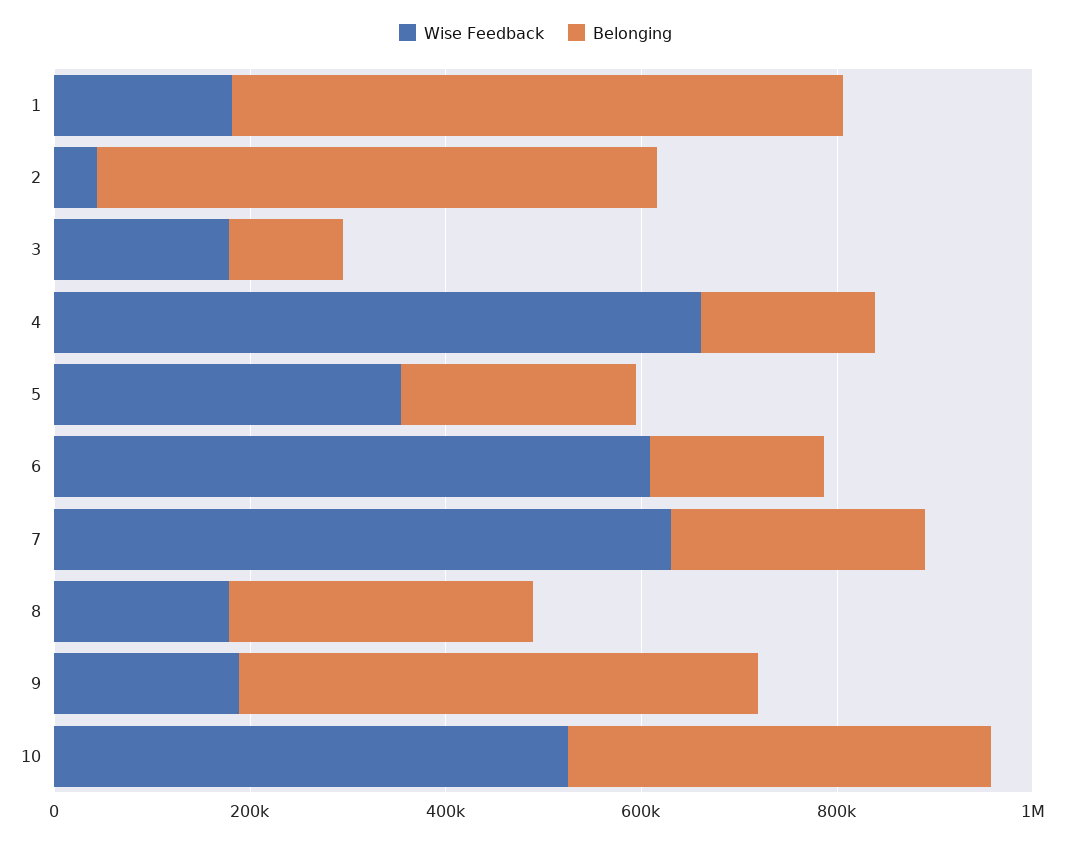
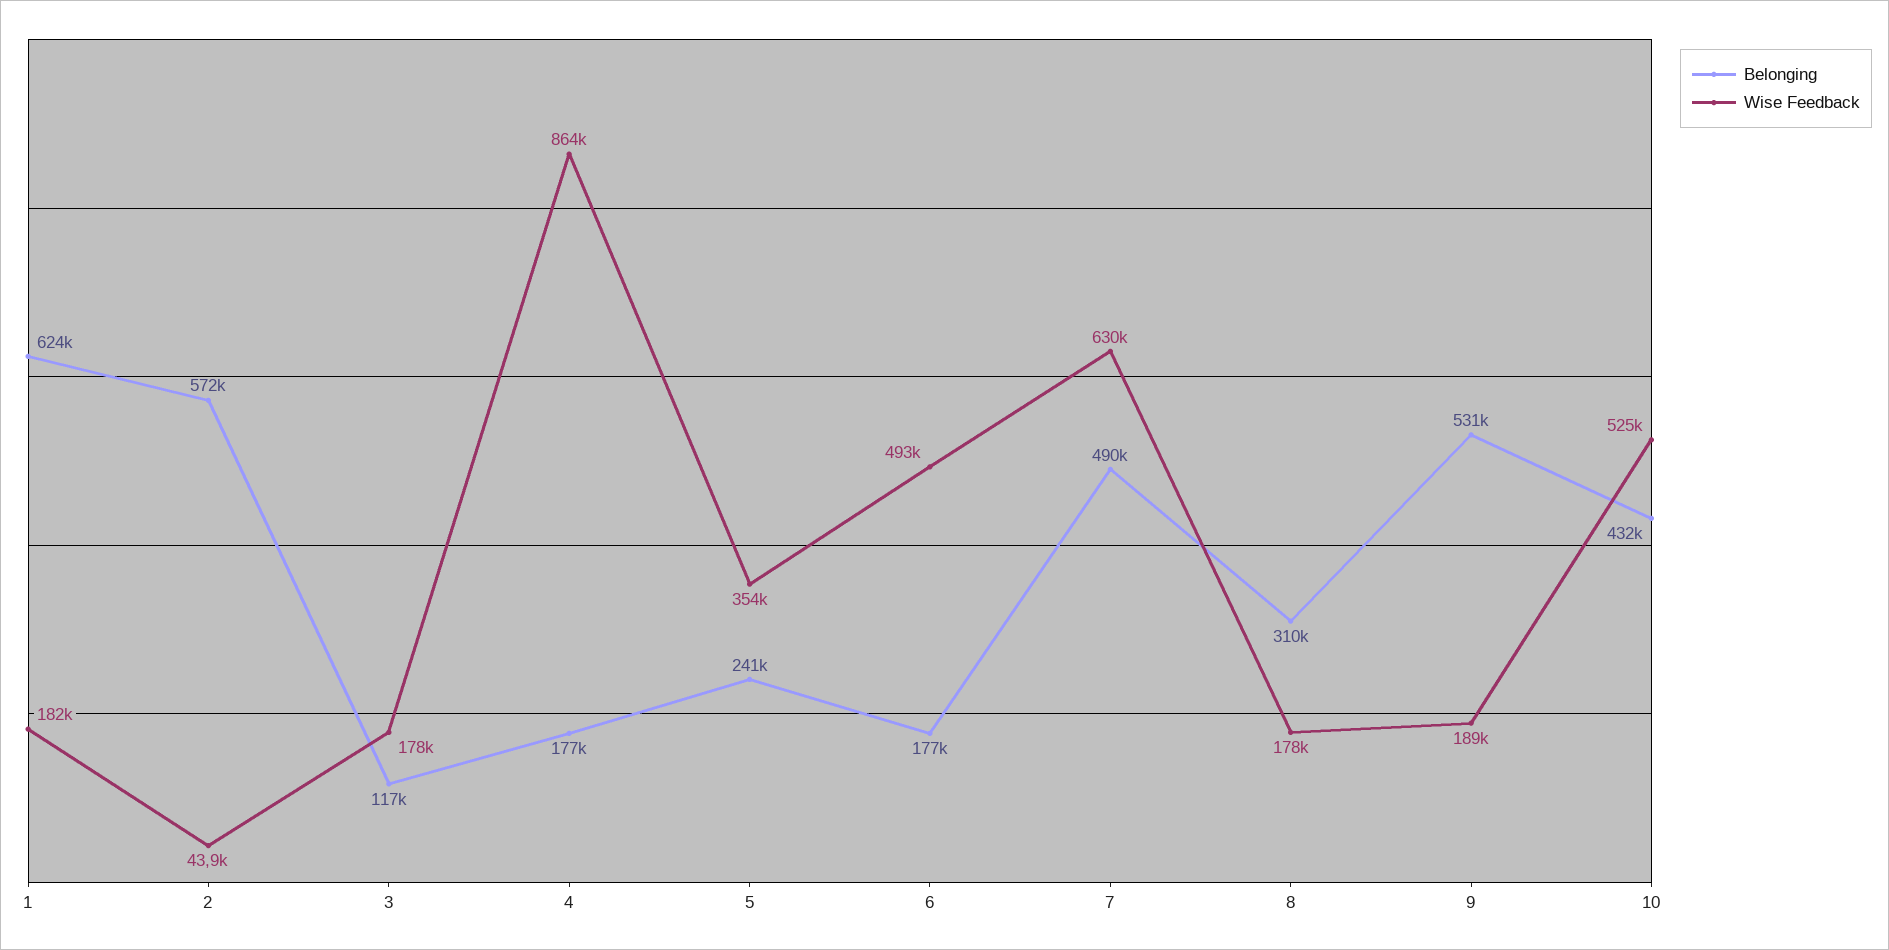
Wise Feedback, 4: 650000 -> 864000
Wise Feedback, 6: 600000 -> 493000
Belonging, 7: 250000 -> 490000

